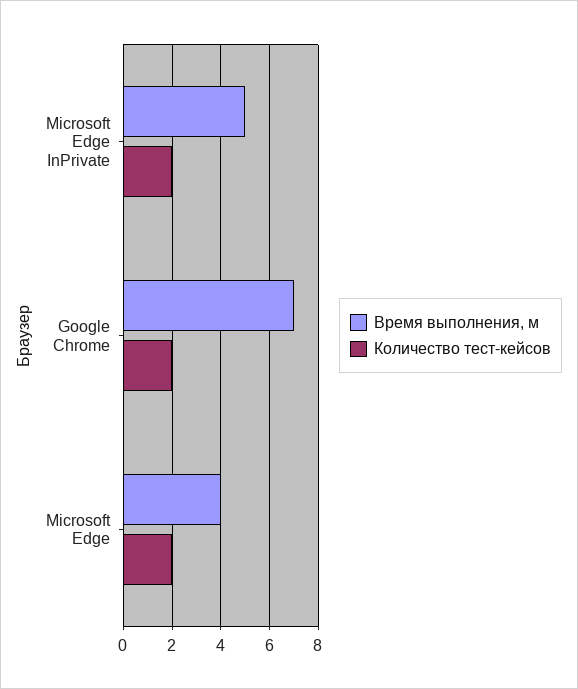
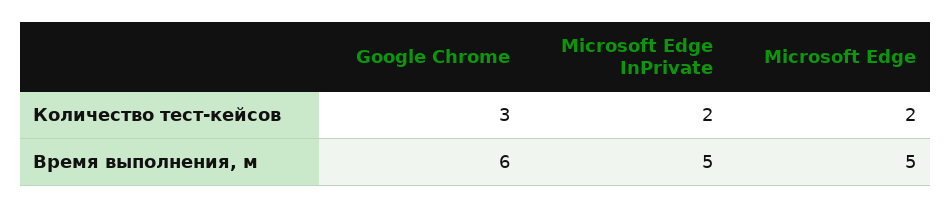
Время выполнения, м, Google Chrome: 7 -> 6
Количество тест-кейсов, Google Chrome: 2 -> 3
Время выполнения, м, Microsoft Edge: 4 -> 5

